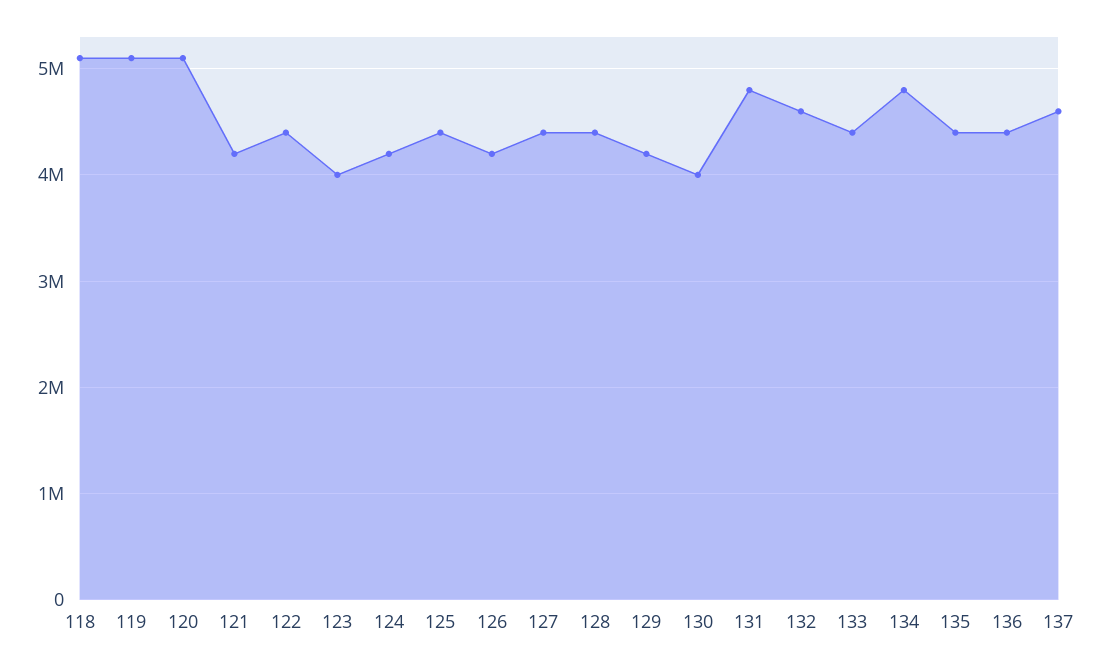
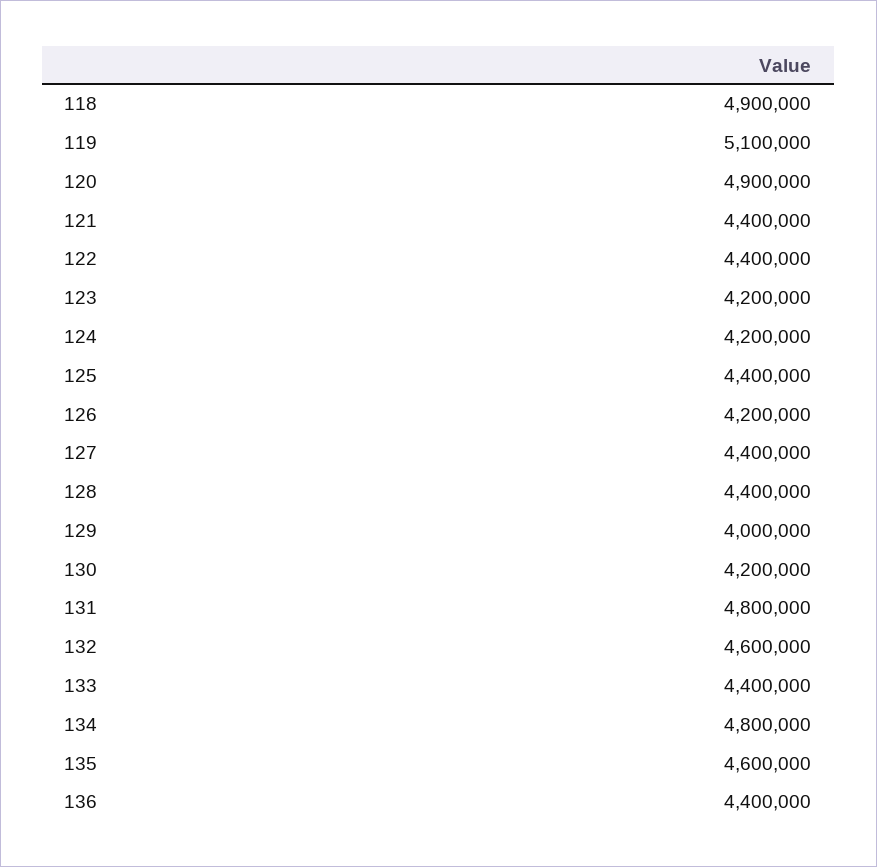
118: 5100000 -> 4900000
120: 5100000 -> 4900000
121: 4200000 -> 4400000
123: 4000000 -> 4200000
129: 4200000 -> 4000000
130: 4000000 -> 4200000
135: 4400000 -> 4600000
137: 4600000 -> none

